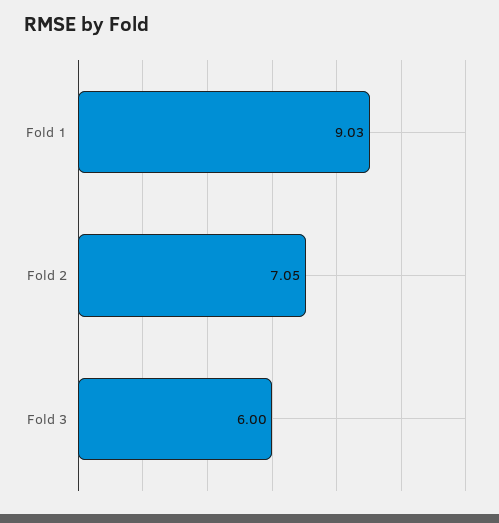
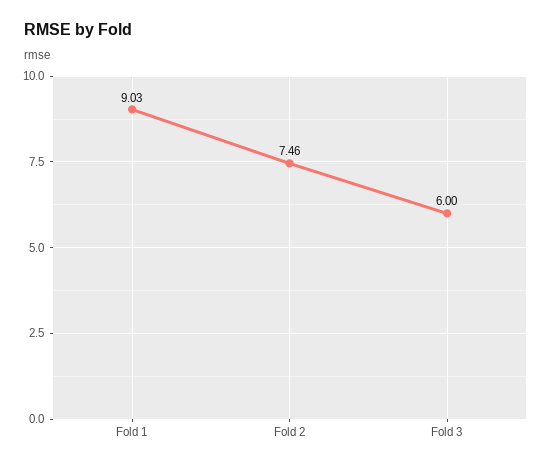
Fold 2: 7.05 -> 7.46

